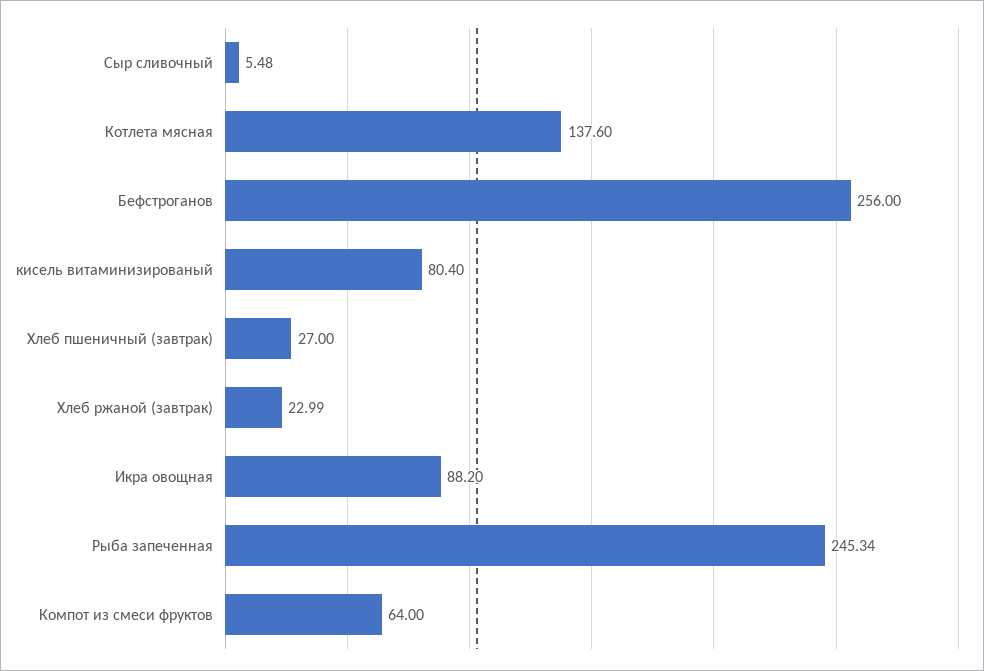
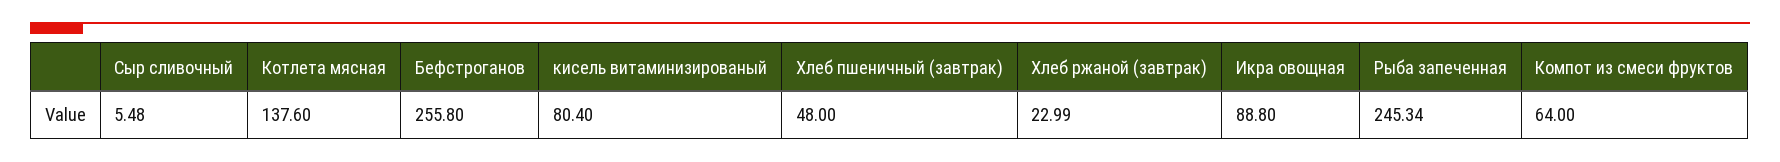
Бефстроганов: 256 -> 255.8
Хлеб пшеничный (завтрак): 27 -> 48
Икра овощная: 88.2 -> 88.8

